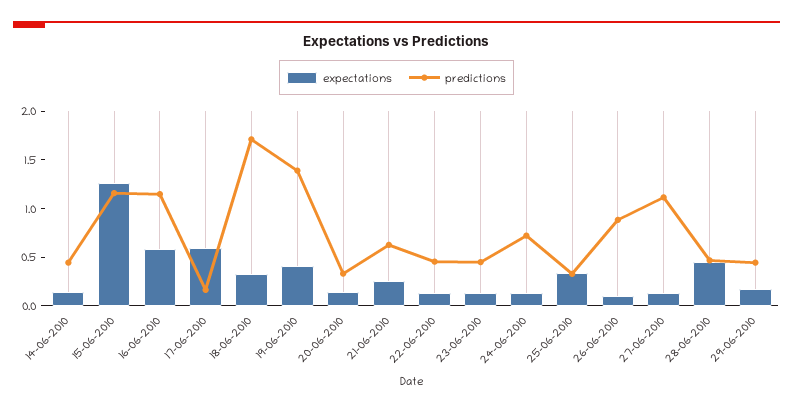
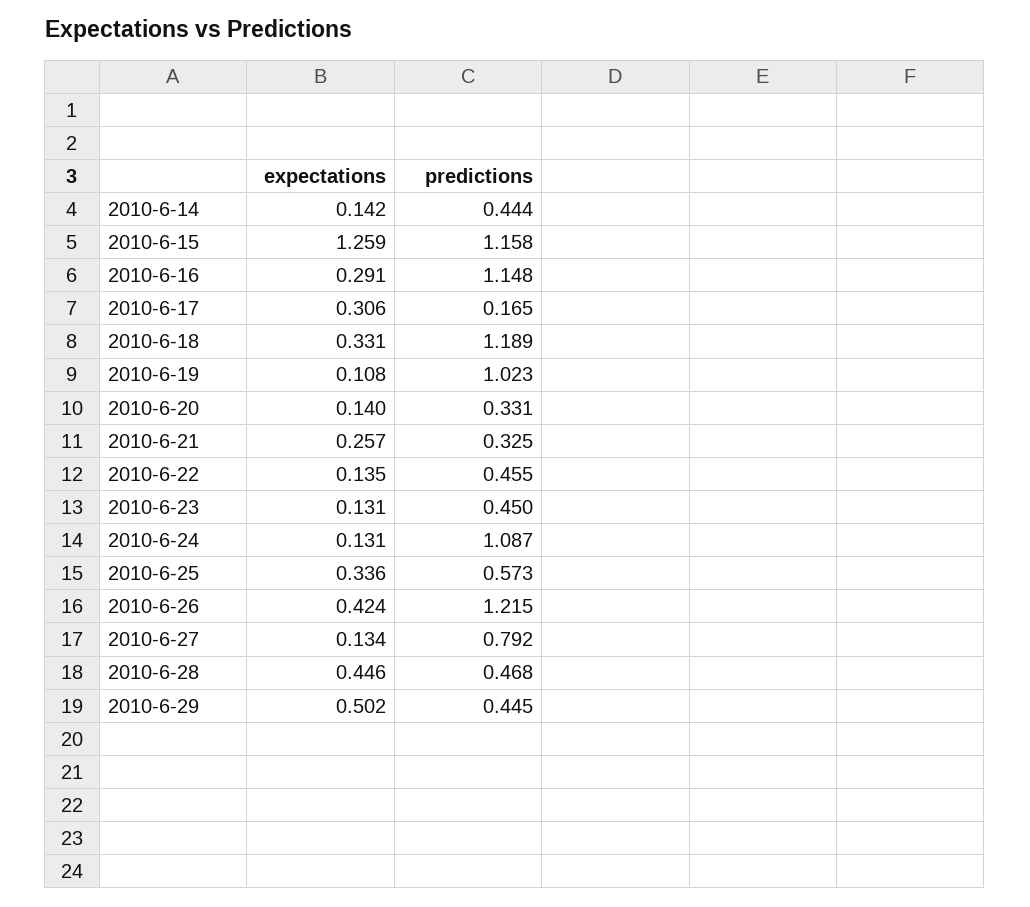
expectations, 16-06-2010: 0.6 -> 0.291
expectations, 17-06-2010: 0.6 -> 0.306
predictions, 18-06-2010: 1.7 -> 1.189
expectations, 19-06-2010: 0.4 -> 0.108
predictions, 19-06-2010: 1.4 -> 1.023
predictions, 21-06-2010: 0.6 -> 0.325
predictions, 24-06-2010: 0.7 -> 1.087
predictions, 25-06-2010: 0.3 -> 0.573
expectations, 26-06-2010: 0.1 -> 0.424
predictions, 26-06-2010: 0.9 -> 1.215
predictions, 27-06-2010: 1.1 -> 0.792
expectations, 29-06-2010: 0.2 -> 0.502

